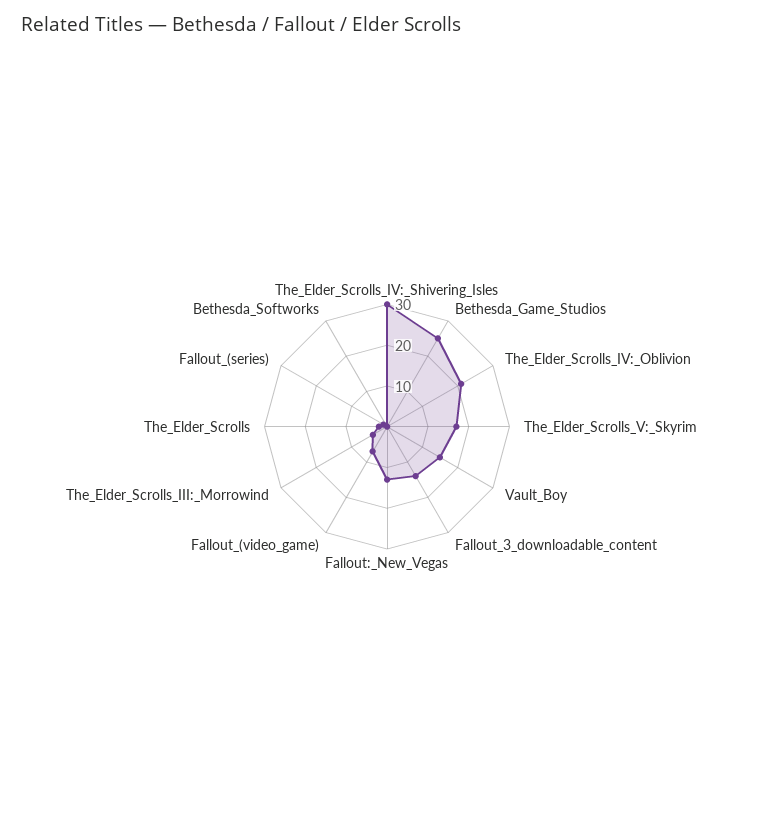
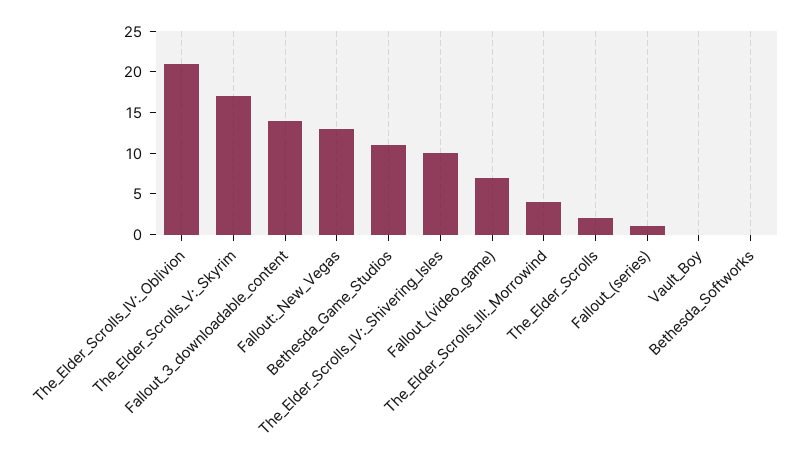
The_Elder_Scrolls_IV:_Shivering_Isles: 30 -> 10
Bethesda_Game_Studios: 25 -> 11
Vault_Boy: 15 -> 0

